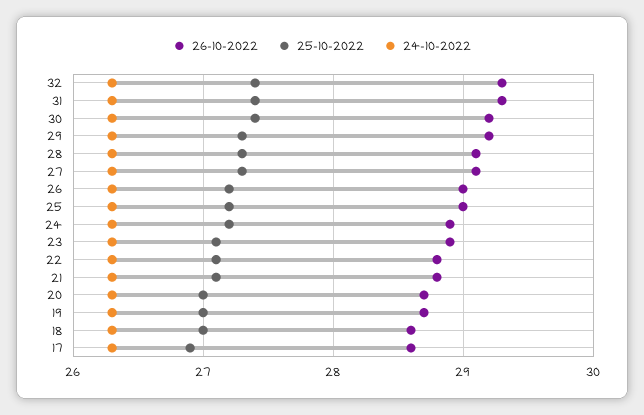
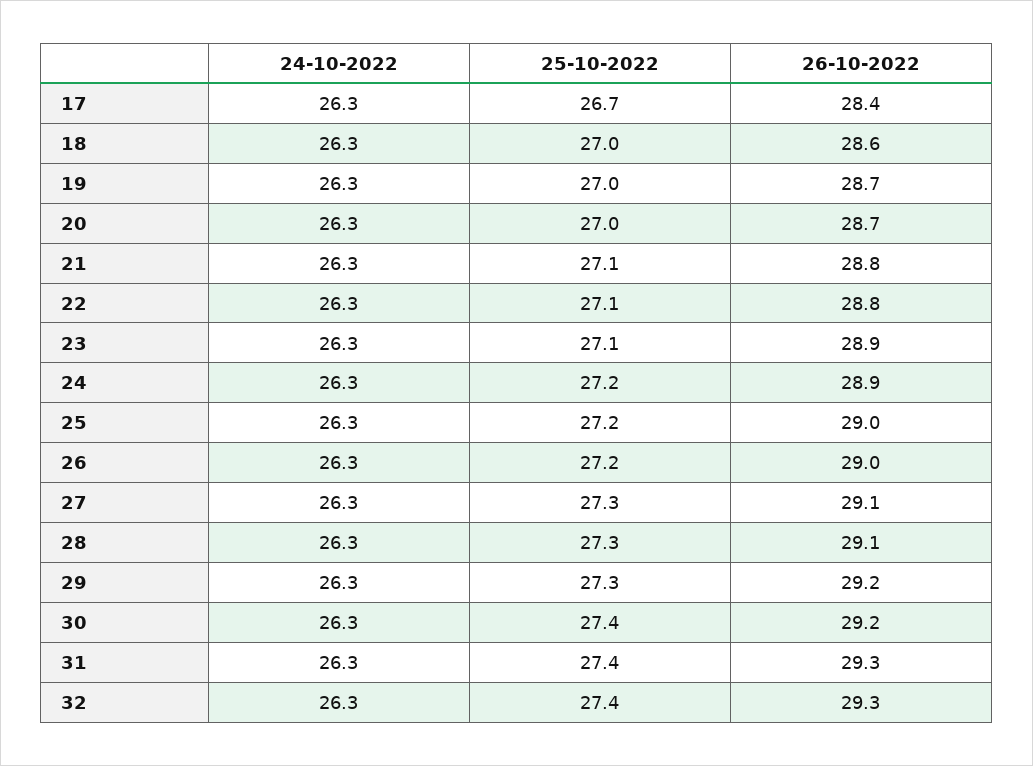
26-10-2022, 17: 28.6 -> 28.4
25-10-2022, 17: 26.9 -> 26.7

